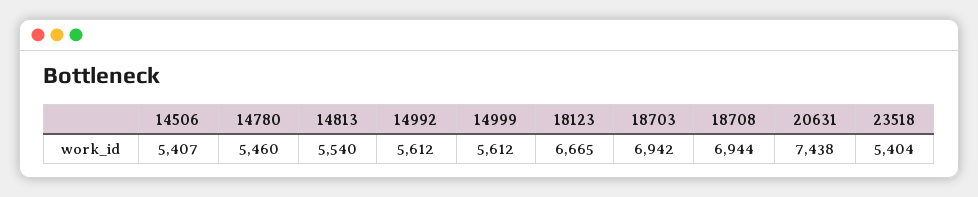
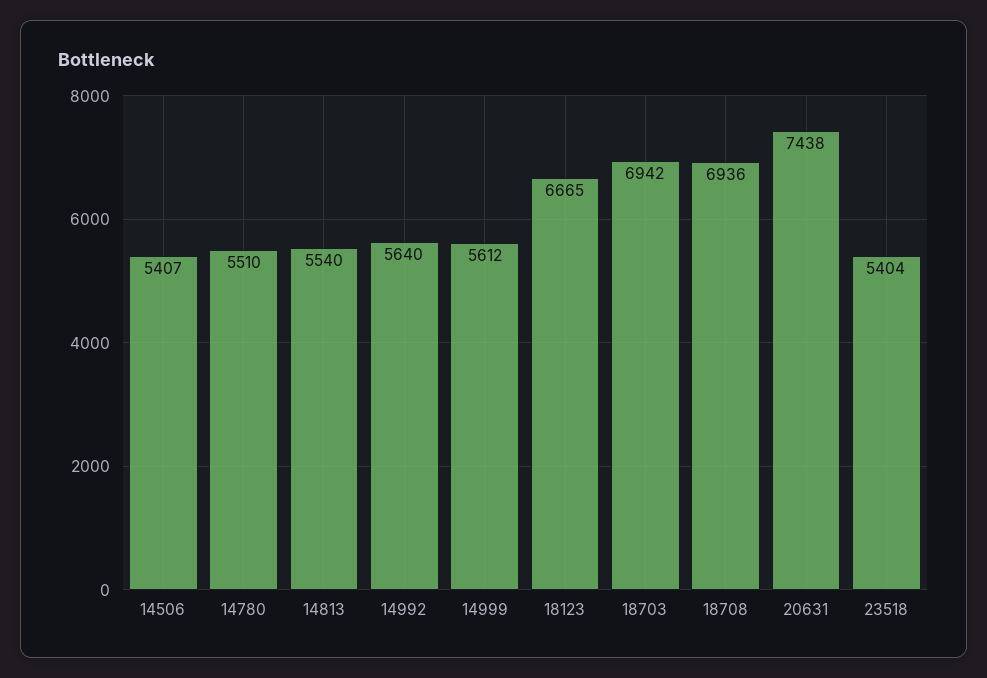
14780: 5460 -> 5510
14992: 5612 -> 5640
18708: 6944 -> 6936

